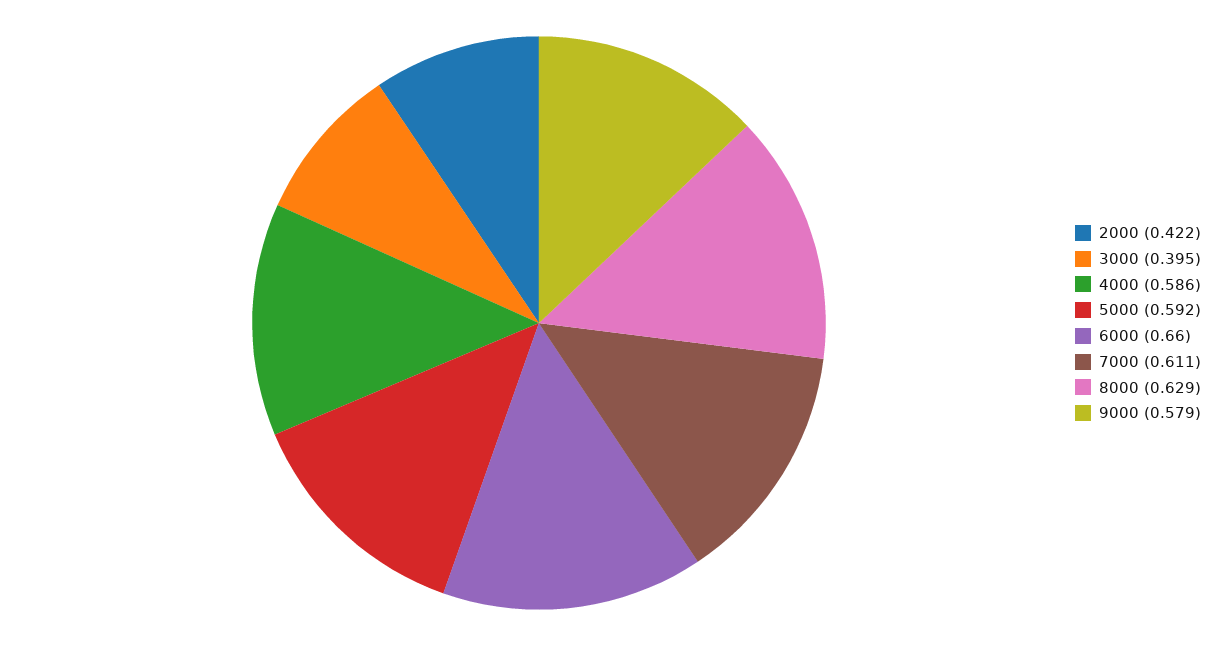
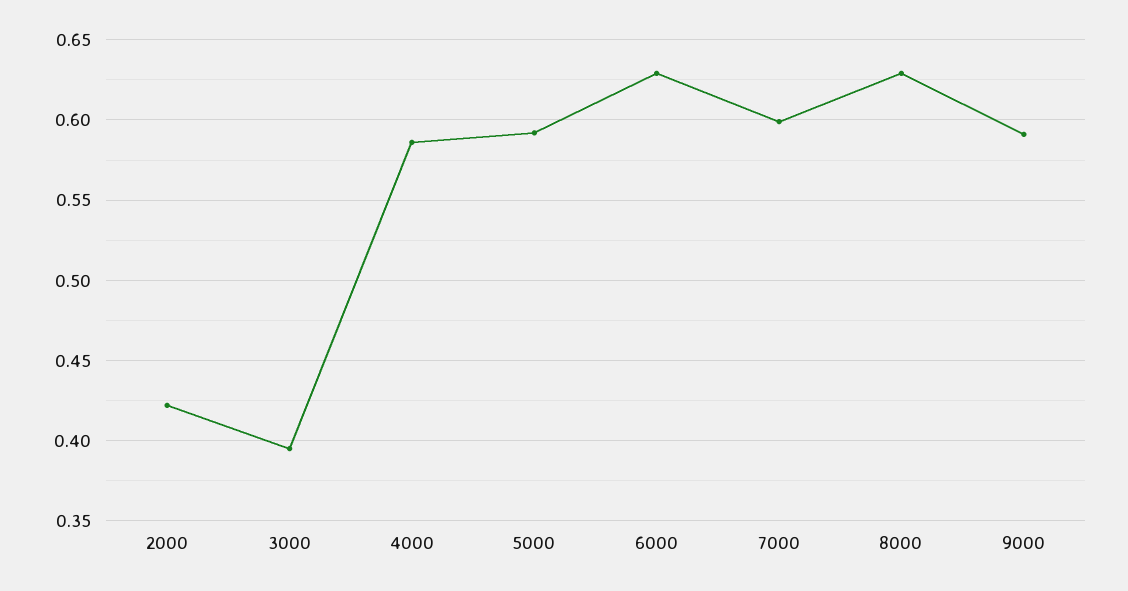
6000: 0.66 -> 0.63
7000: 0.611 -> 0.6
9000: 0.579 -> 0.59

